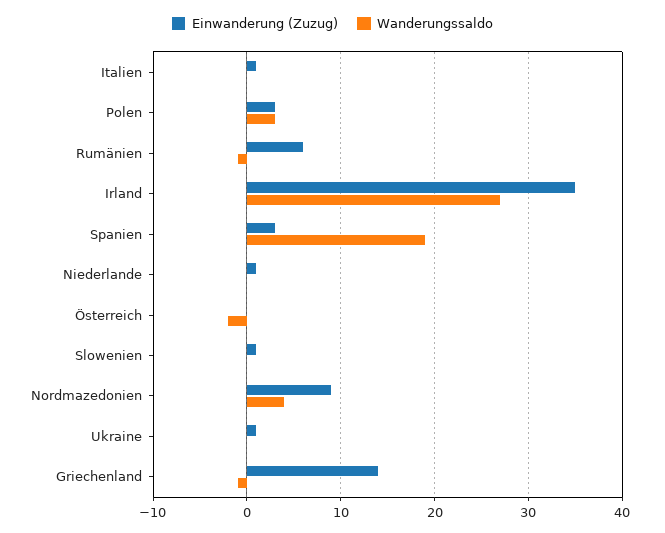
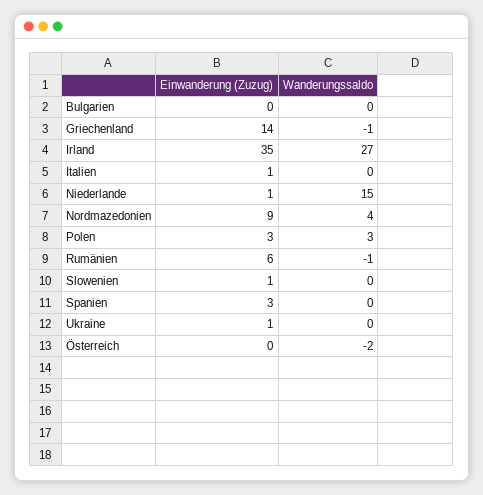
Wanderungssaldo, Spanien: 19 -> 0
Wanderungssaldo, Niederlande: 0 -> 15
Einwanderung (Zuzug), Bulgarien: none -> 0
Wanderungssaldo, Bulgarien: none -> 0

